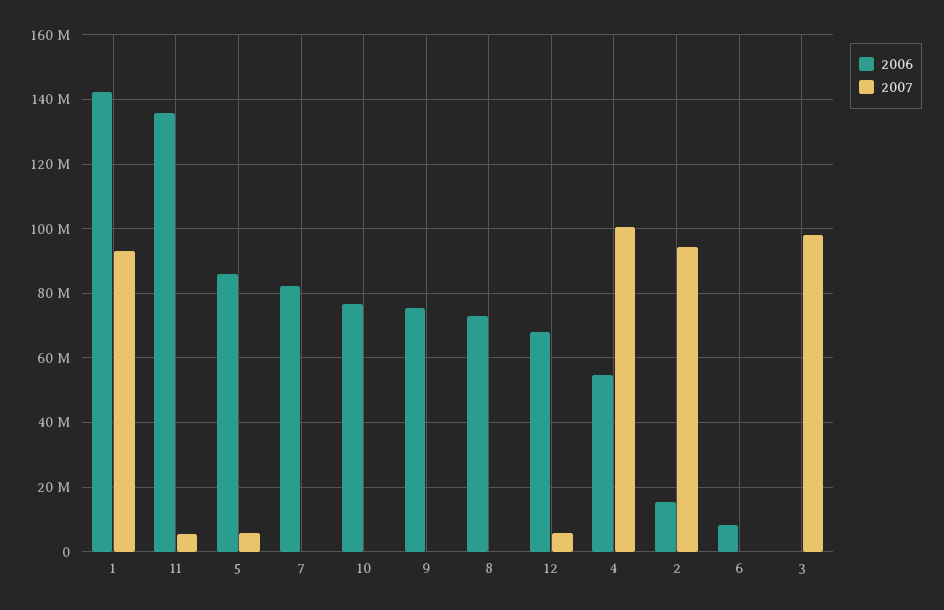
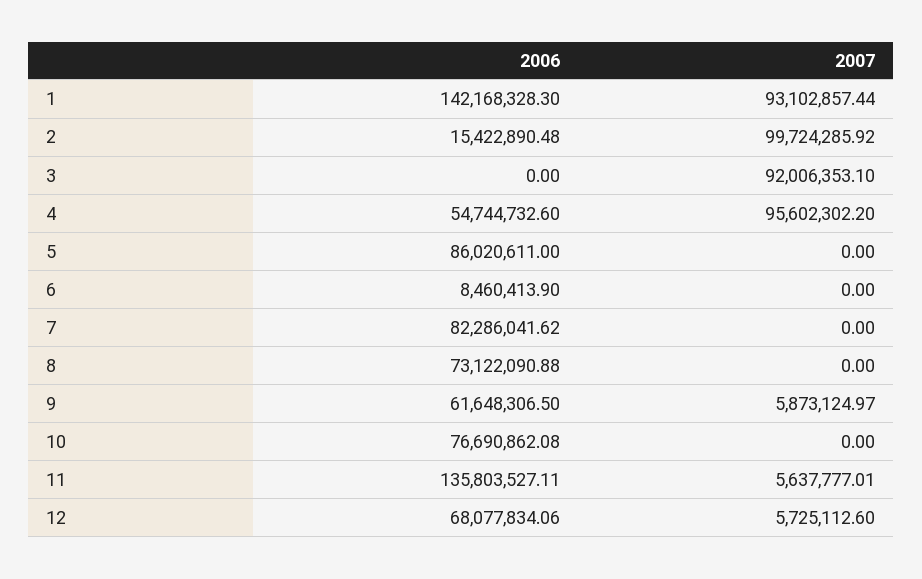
2007, 5: 6000000 -> 0
2006, 9: 76000000 -> 61648306.5
2007, 9: 0 -> 5873124.97
2007, 4: 100000000 -> 95602302.2
2007, 2: 94000000 -> 99724285.92
2007, 3: 98000000 -> 92006353.1

